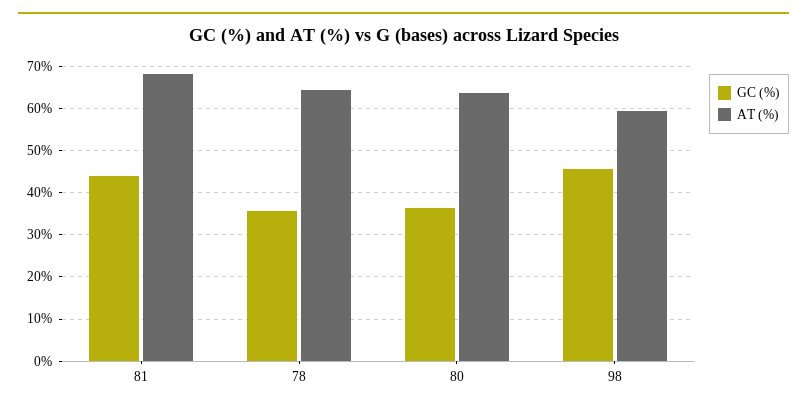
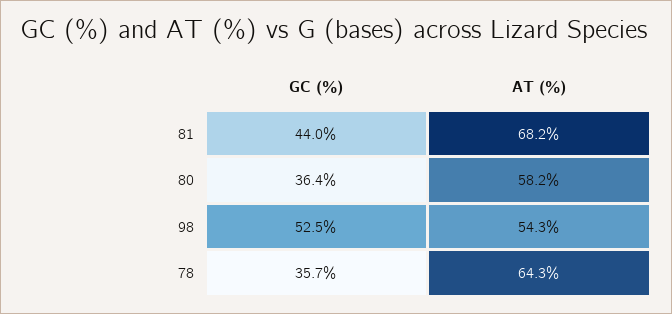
AT (%), 80: 64 -> 58.2
GC (%), 98: 46 -> 52.5
AT (%), 98: 60 -> 54.3

